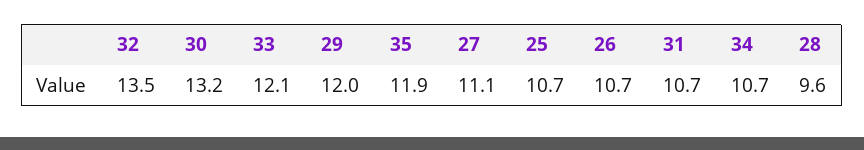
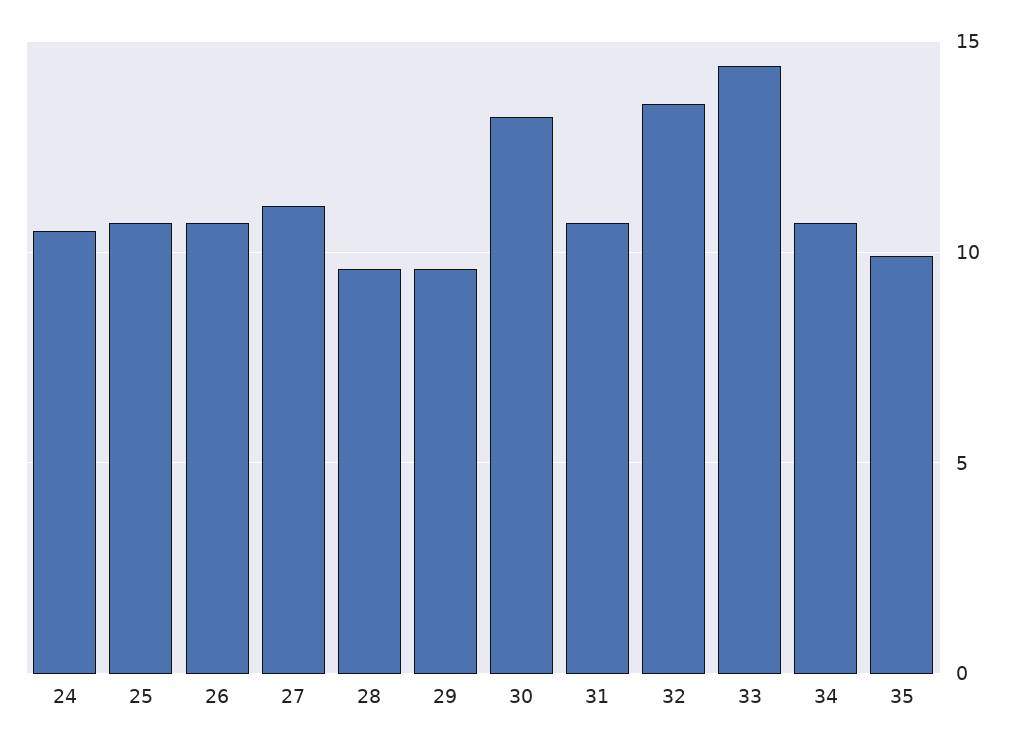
33: 12.1 -> 14.5
29: 12 -> 9.5
35: 11.9 -> 10
24: none -> 10.5

